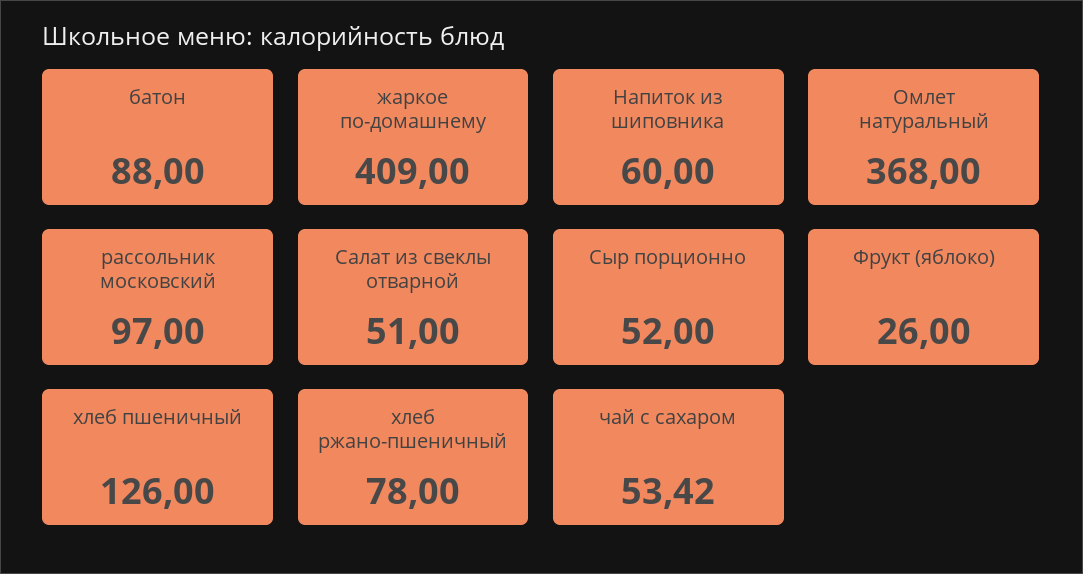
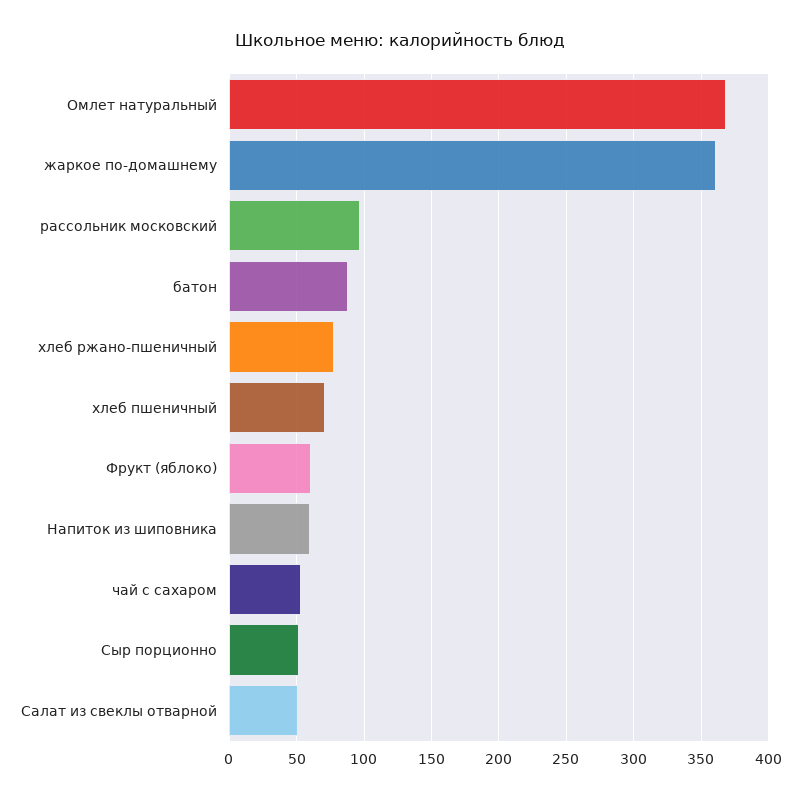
жаркое по-домашнему: 409 -> 360
Фрукт (яблоко): 26 -> 60
хлеб пшеничный: 126 -> 70

